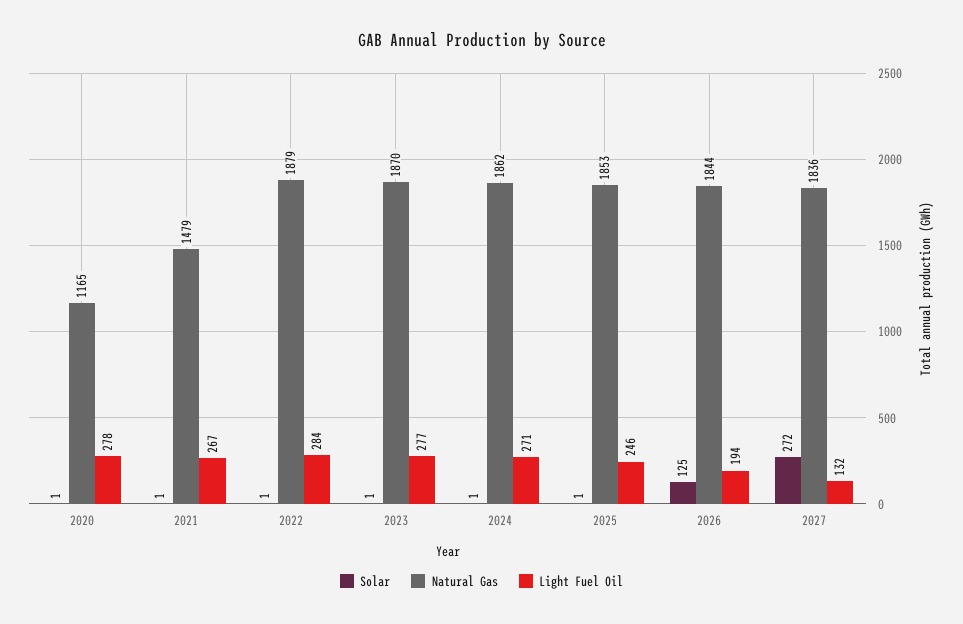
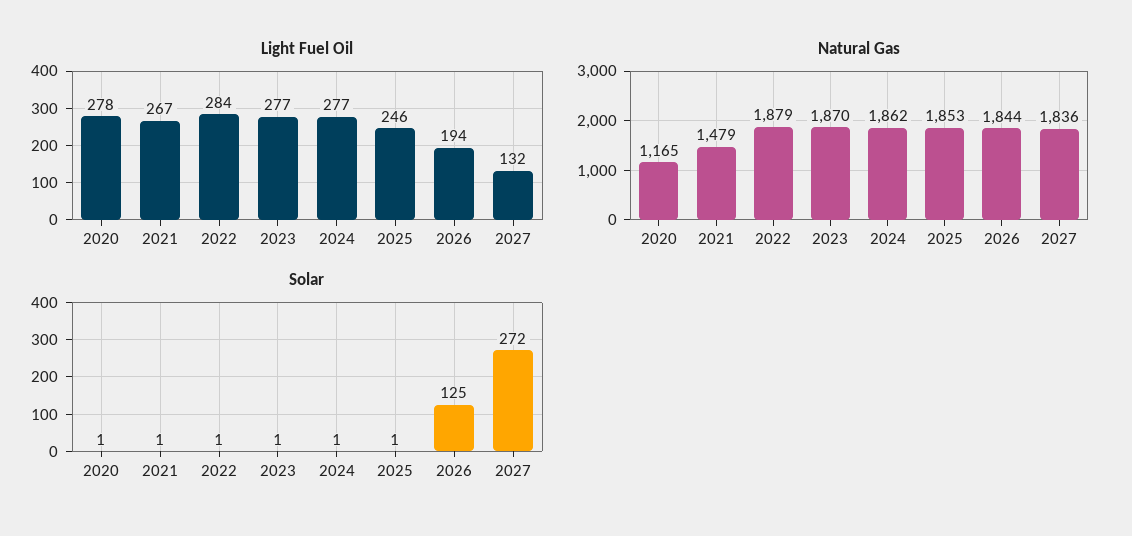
Light Fuel Oil, 2024: 271 -> 277

